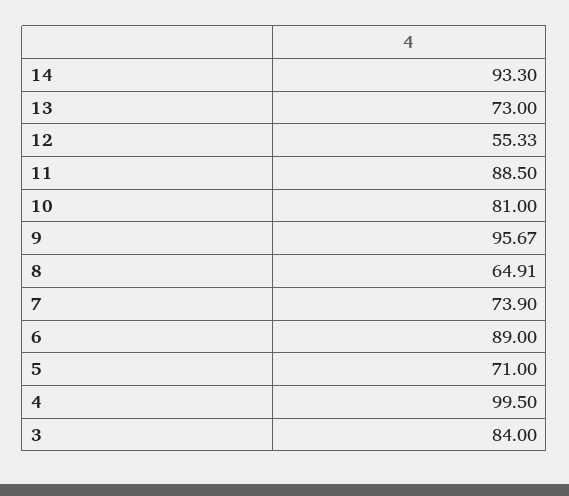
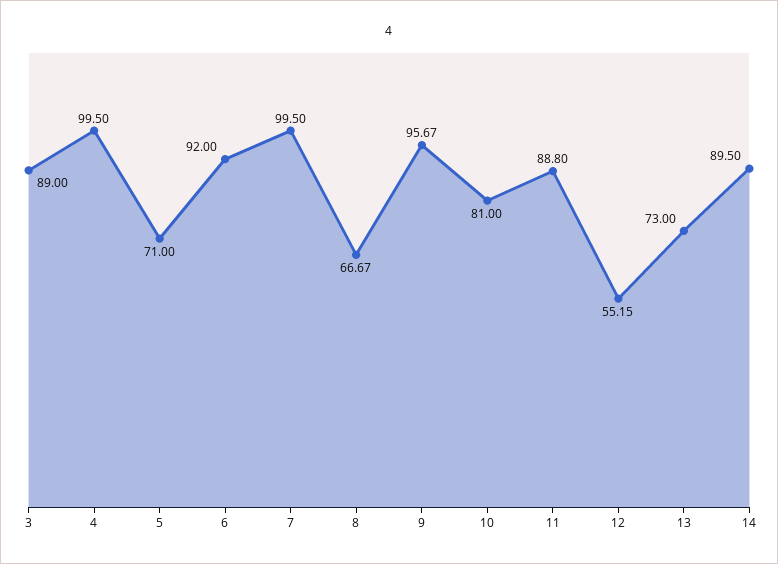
14: 93.3 -> 89.5
12: 55.33 -> 55.15
11: 88.5 -> 88.8
8: 64.91 -> 66.67
7: 73.9 -> 99.5
6: 89 -> 92
3: 84 -> 89

